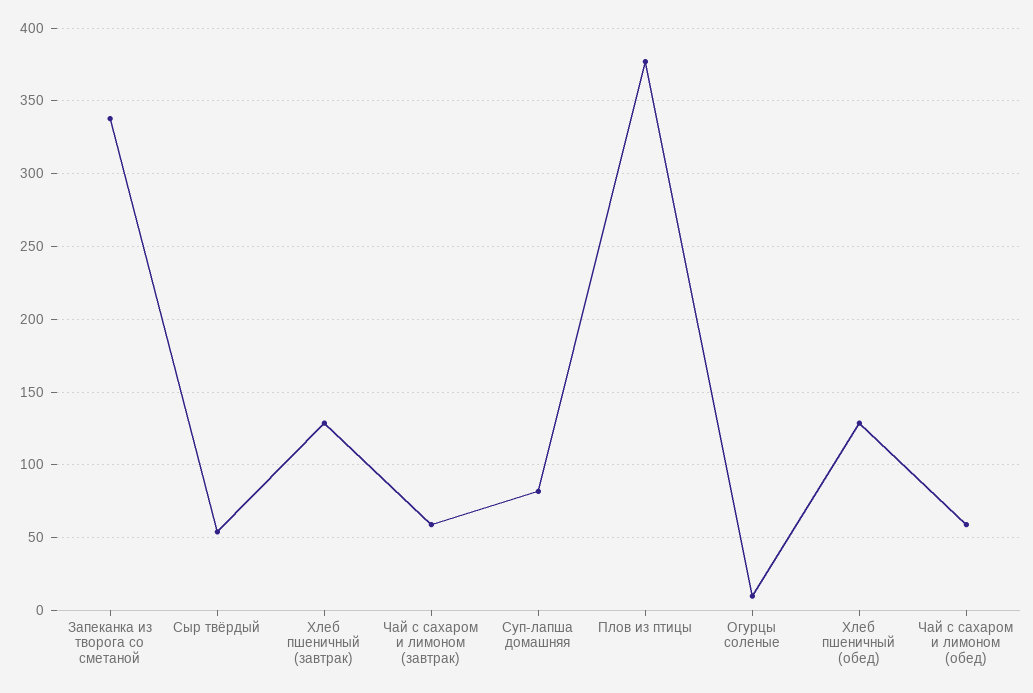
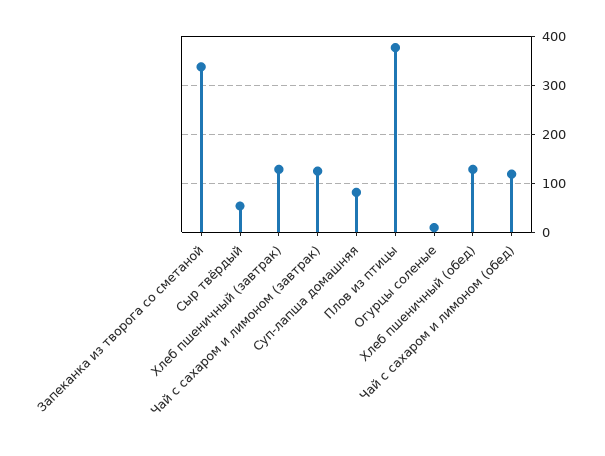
Чай с сахаром и лимоном (завтрак): 60 -> 120
Чай с сахаром и лимоном (обед): 60 -> 120

